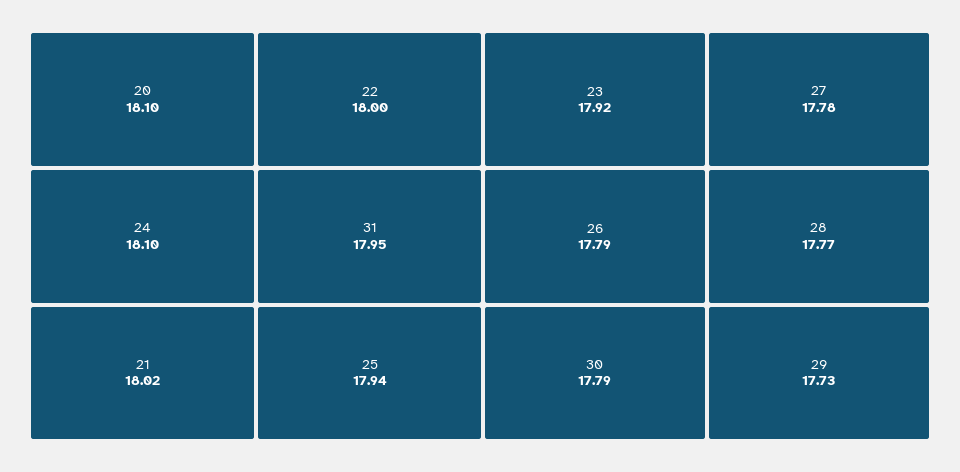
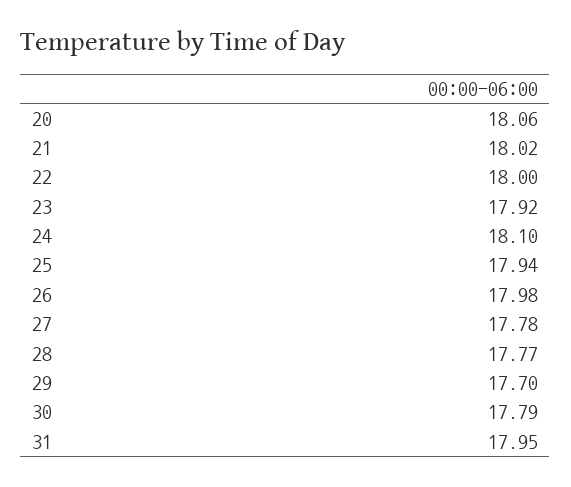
20: 18.1 -> 18.06
26: 17.79 -> 17.98
29: 17.73 -> 17.7

